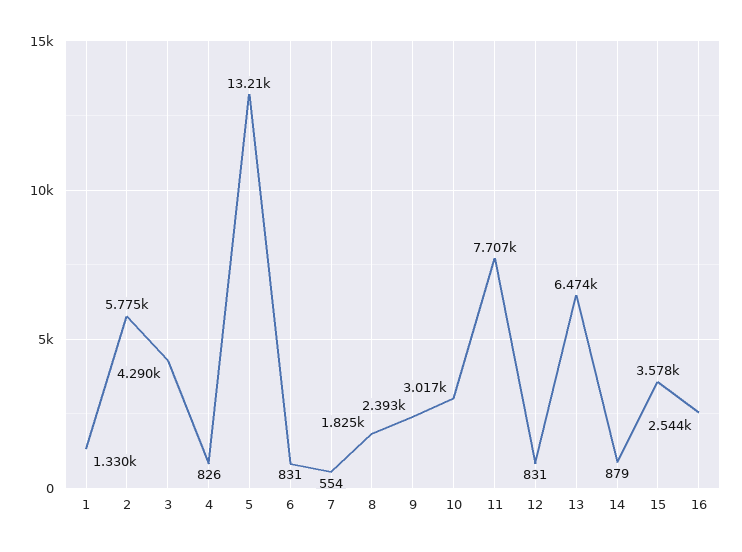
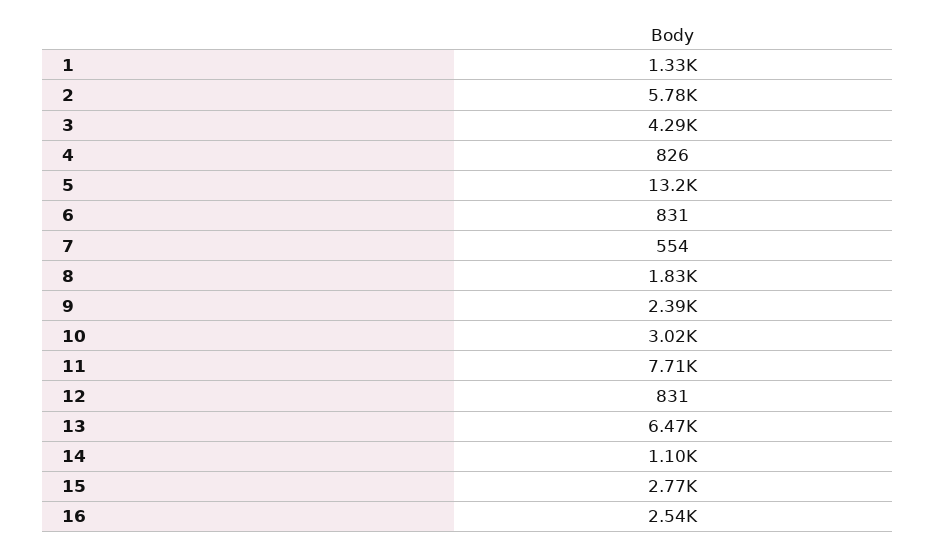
14: 879 -> 1100
15: 3578 -> 2770

